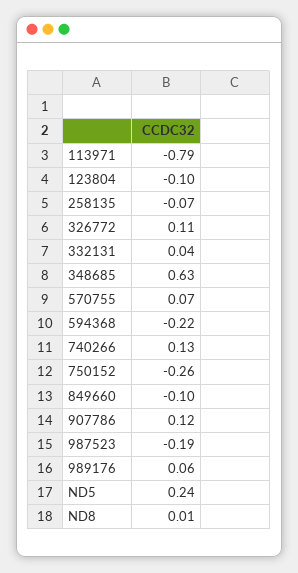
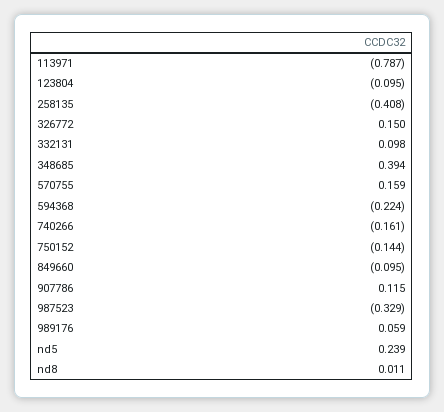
258135: -0.07 -> -0.408
326772: 0.11 -> 0.15
332131: 0.04 -> 0.098
348685: 0.63 -> 0.394
570755: 0.07 -> 0.159
740266: 0.13 -> -0.161
750152: -0.26 -> -0.144
987523: -0.19 -> -0.329

